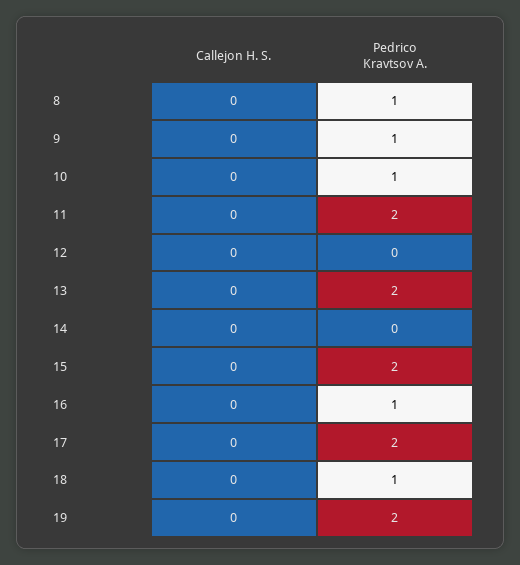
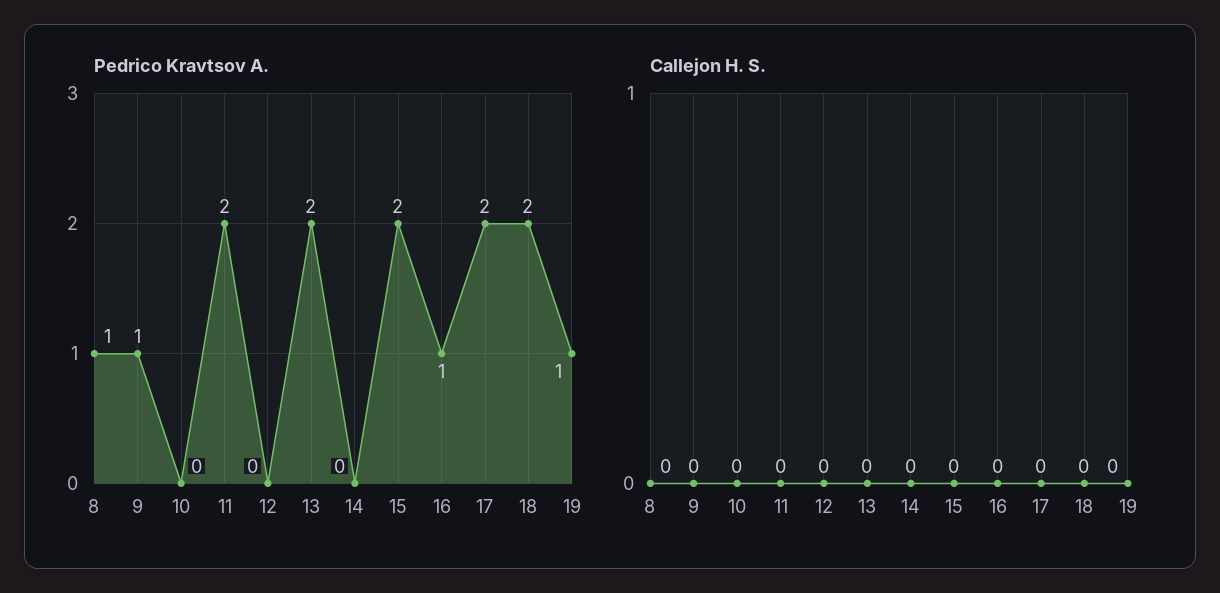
Pedrico Kravtsov A., 10: 1 -> 0
Pedrico Kravtsov A., 18: 1 -> 2
Pedrico Kravtsov A., 19: 2 -> 1

